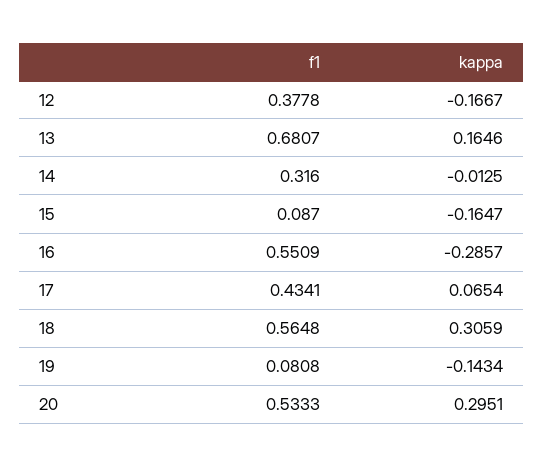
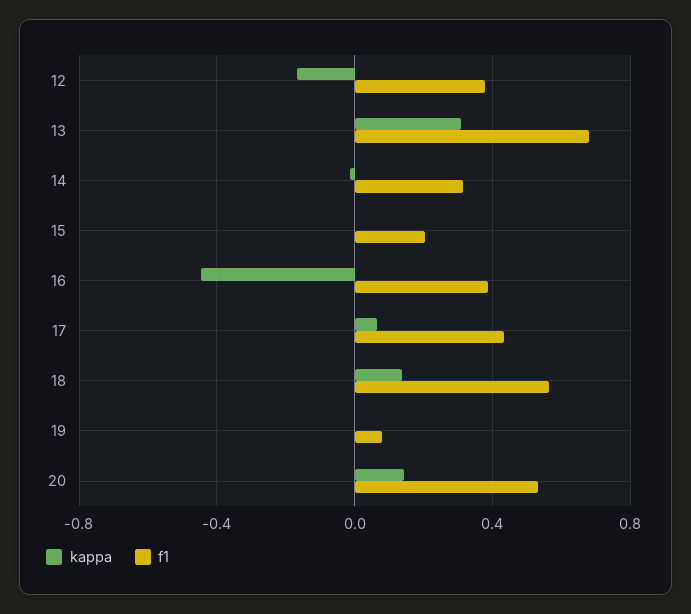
kappa, 13: 0.1646 -> 0.3
f1, 15: 0.087 -> 0.2
kappa, 15: -0.1647 -> 0
f1, 16: 0.5509 -> 0.4
kappa, 16: -0.2857 -> -0.45
kappa, 18: 0.3059 -> 0.15
kappa, 19: -0.1434 -> 0
kappa, 20: 0.2951 -> 0.15

